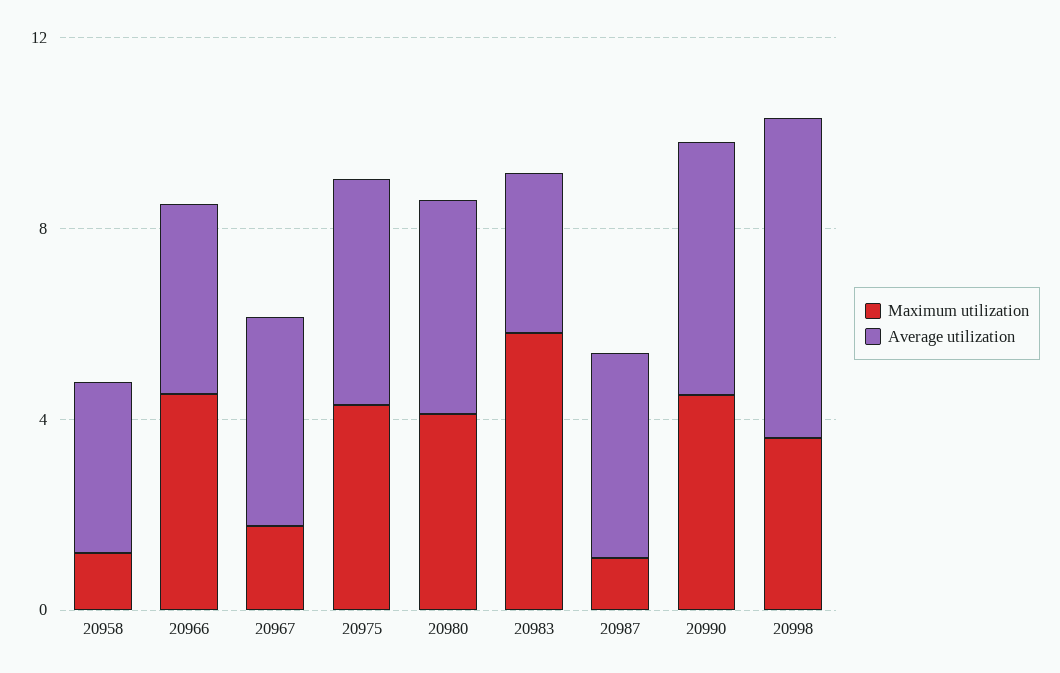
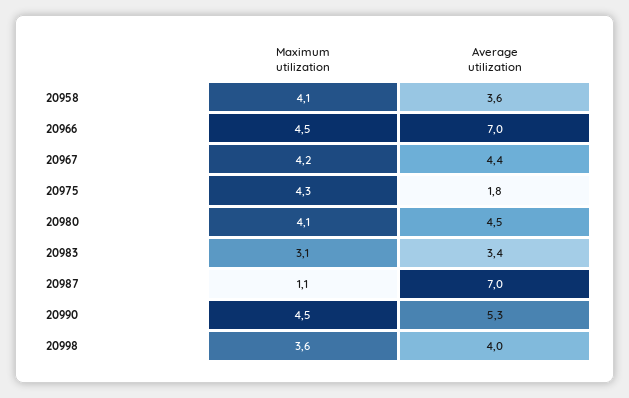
Maximum utilization, 20958: 1 -> 4.1
Average utilization, 20966: 4 -> 7
Maximum utilization, 20967: 2 -> 4.2
Average utilization, 20975: 5 -> 1.8
Maximum utilization, 20983: 6 -> 3.1
Average utilization, 20987: 4 -> 7
Average utilization, 20998: 7 -> 4

